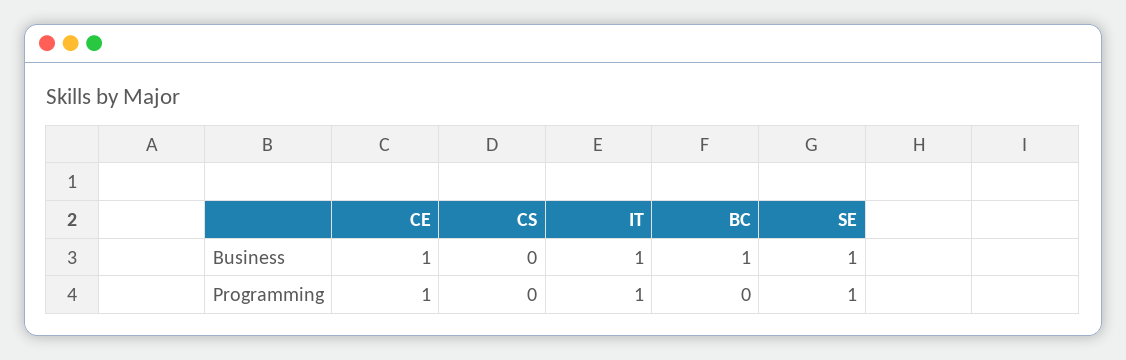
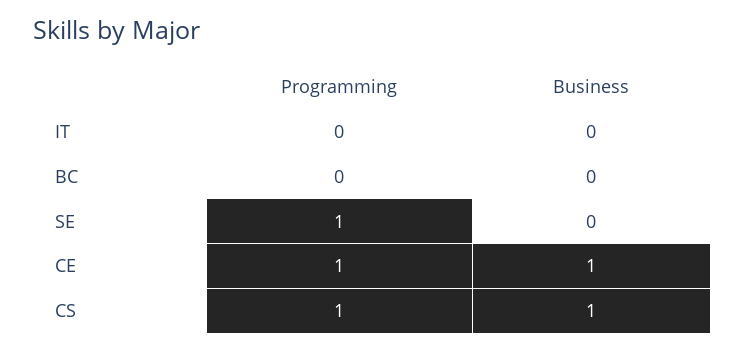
CS, Business: 0 -> 1
IT, Business: 1 -> 0
BC, Business: 1 -> 0
SE, Business: 1 -> 0
CS, Programming: 0 -> 1
IT, Programming: 1 -> 0

